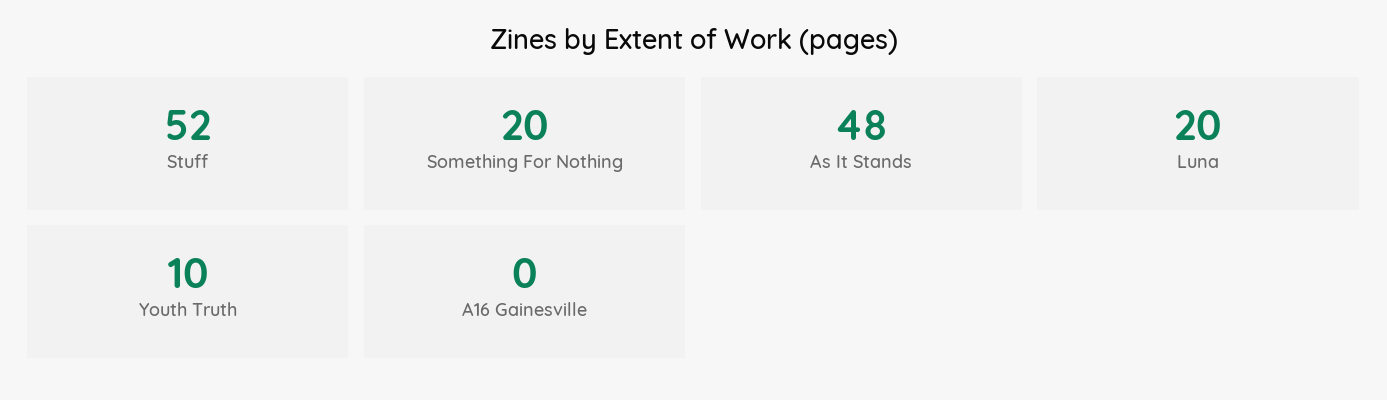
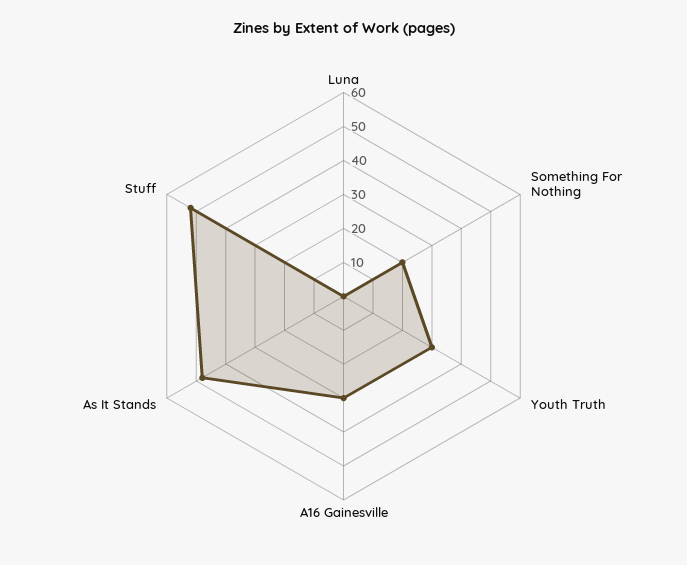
Luna: 20 -> 0
Youth Truth: 10 -> 30
A16 Gainesville: 0 -> 30

